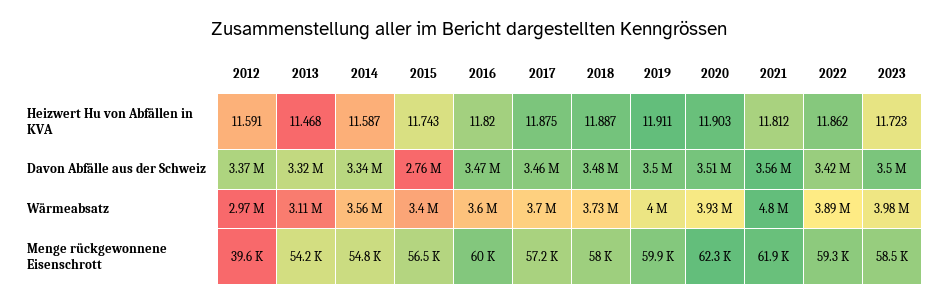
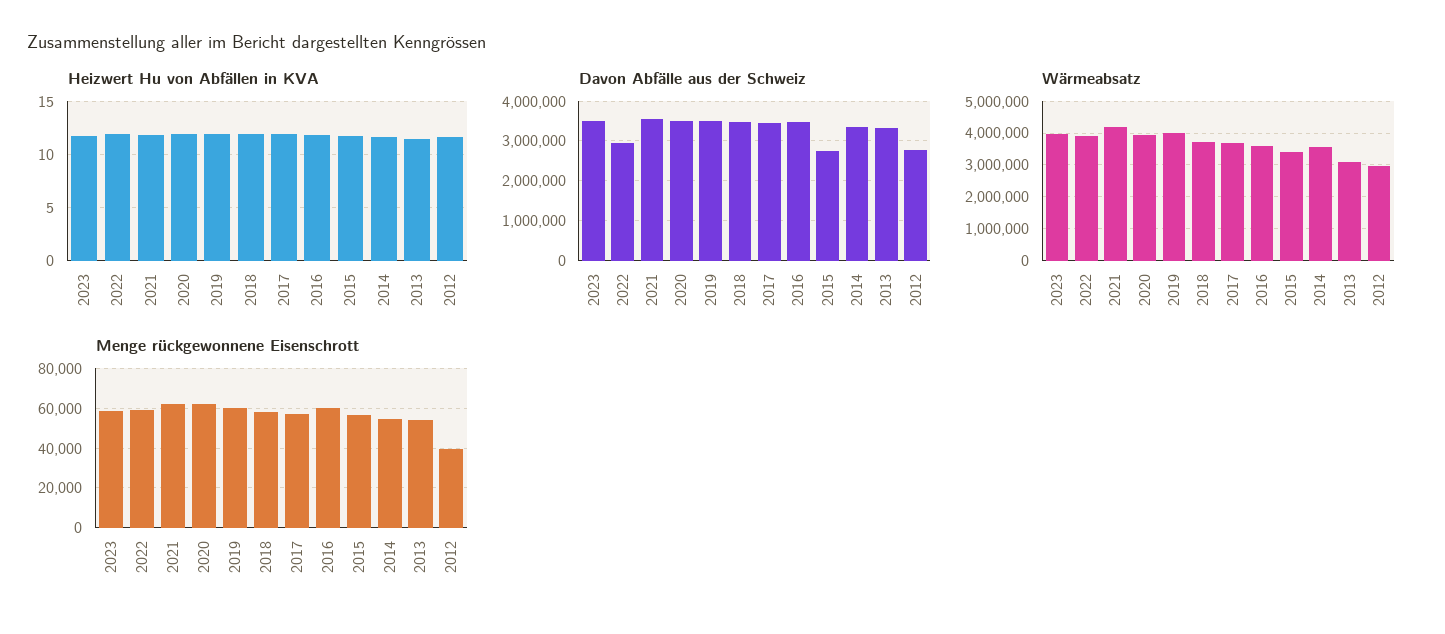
Davon Abfälle aus der Schweiz, 2012: 3370000 -> 2800000
Davon Abfälle aus der Schweiz, 2022: 3420000 -> 3000000
Wärmeabsatz, 2021: 4800000 -> 4200000

